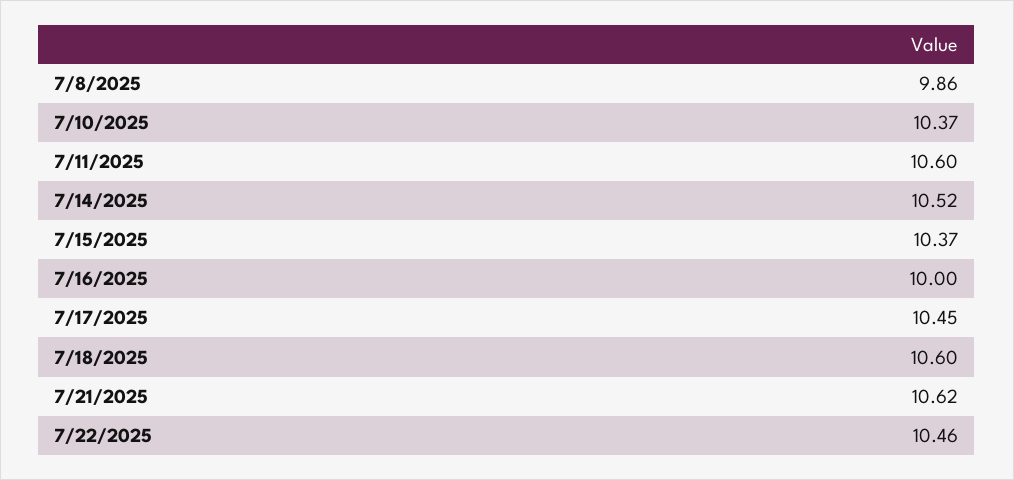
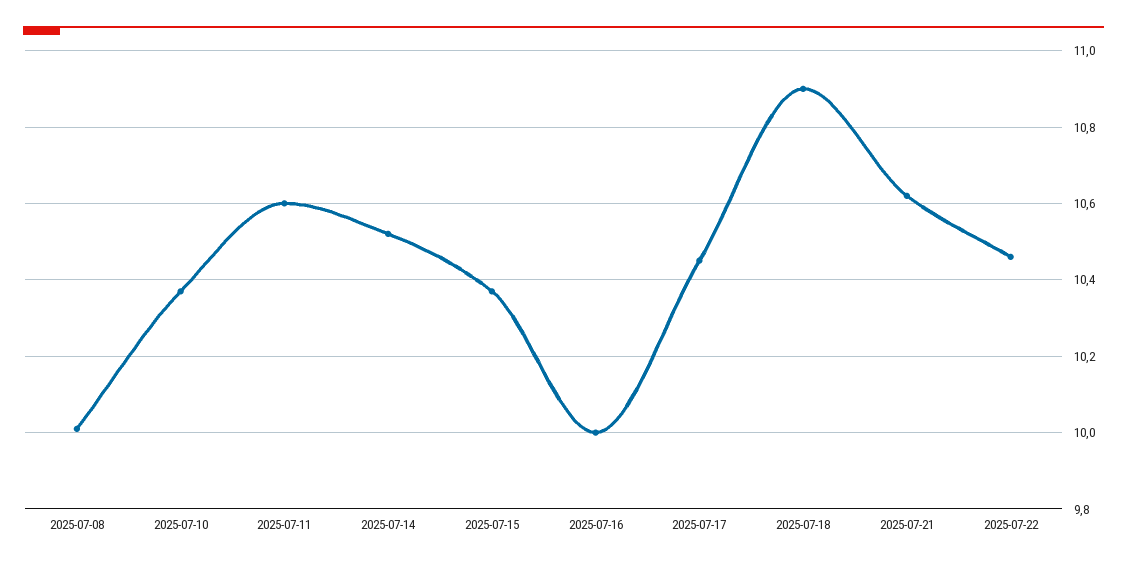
7/8/2025: 9.86 -> 10
7/18/2025: 10.6 -> 10.9

